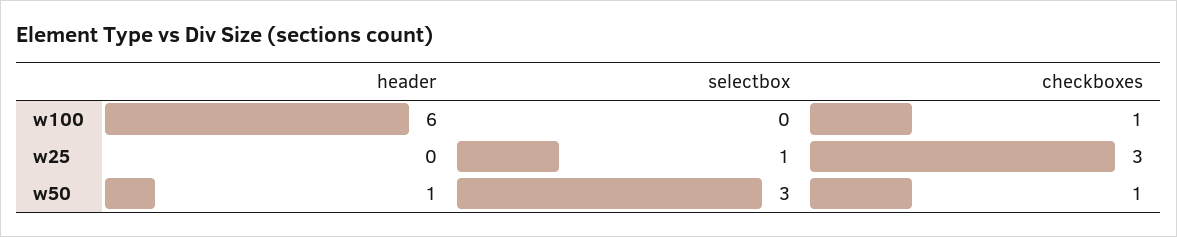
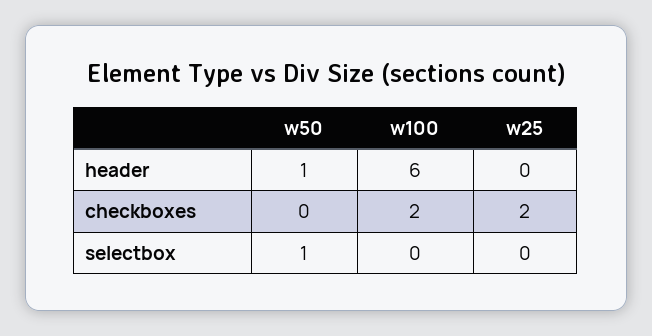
checkboxes, w100: 1 -> 2
selectbox, w25: 1 -> 0
checkboxes, w25: 3 -> 2
selectbox, w50: 3 -> 1
checkboxes, w50: 1 -> 0

